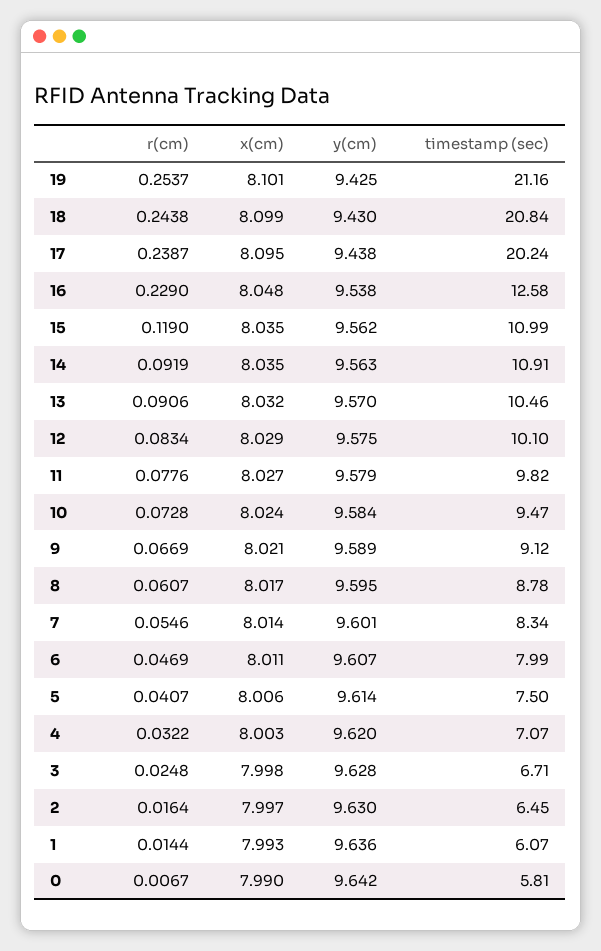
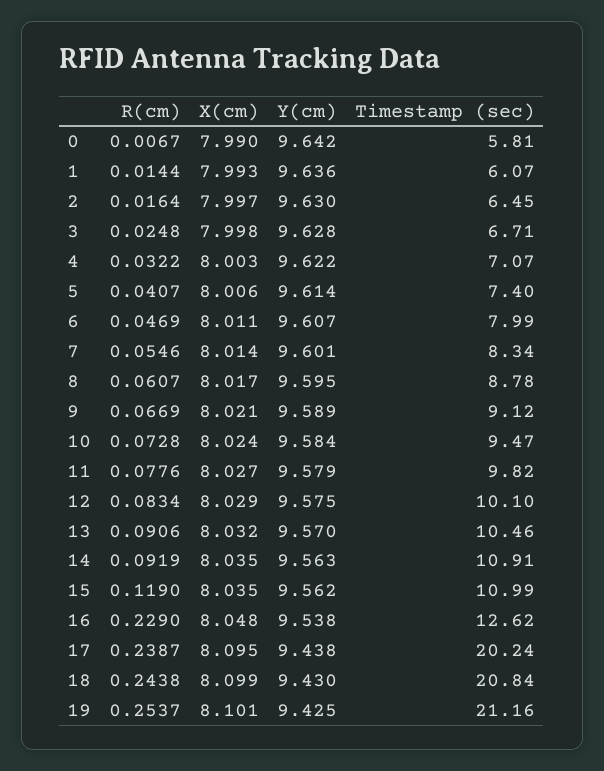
timestamp (sec), 16: 12.58 -> 12.62
timestamp (sec), 5: 7.5 -> 7.4
y(cm), 4: 9.62 -> 9.622

